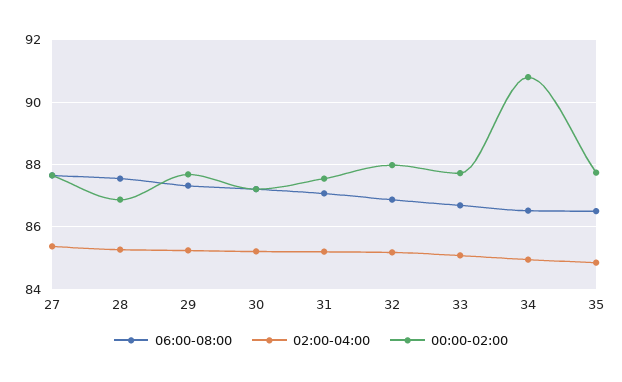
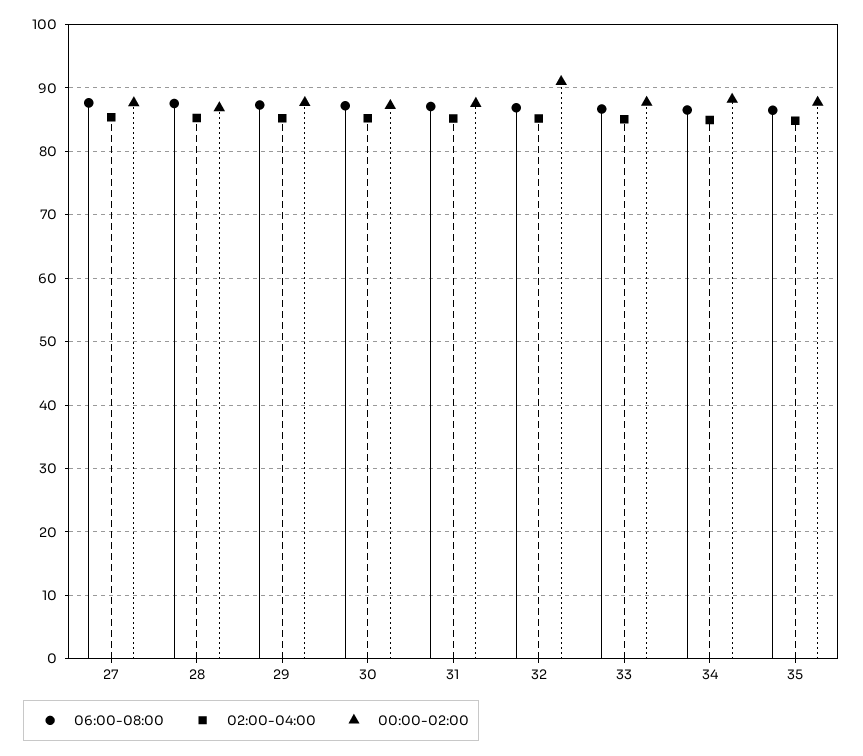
00:00-02:00, 32: 88 -> 91
00:00-02:00, 34: 90.8 -> 88

